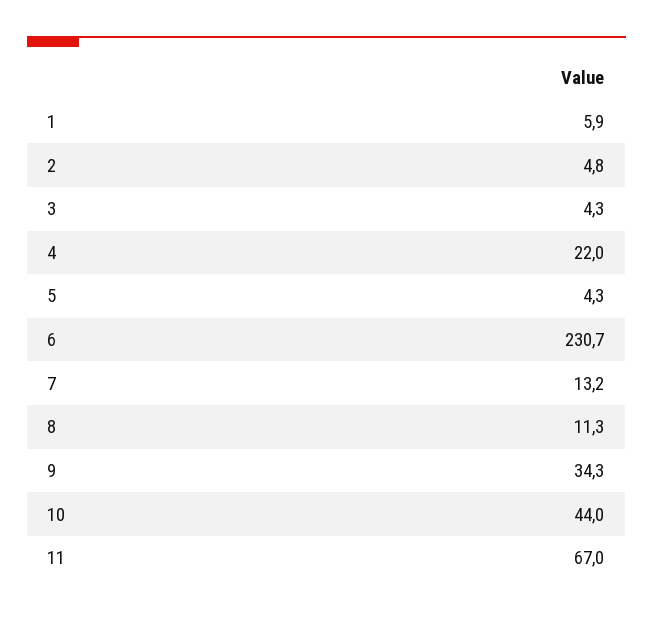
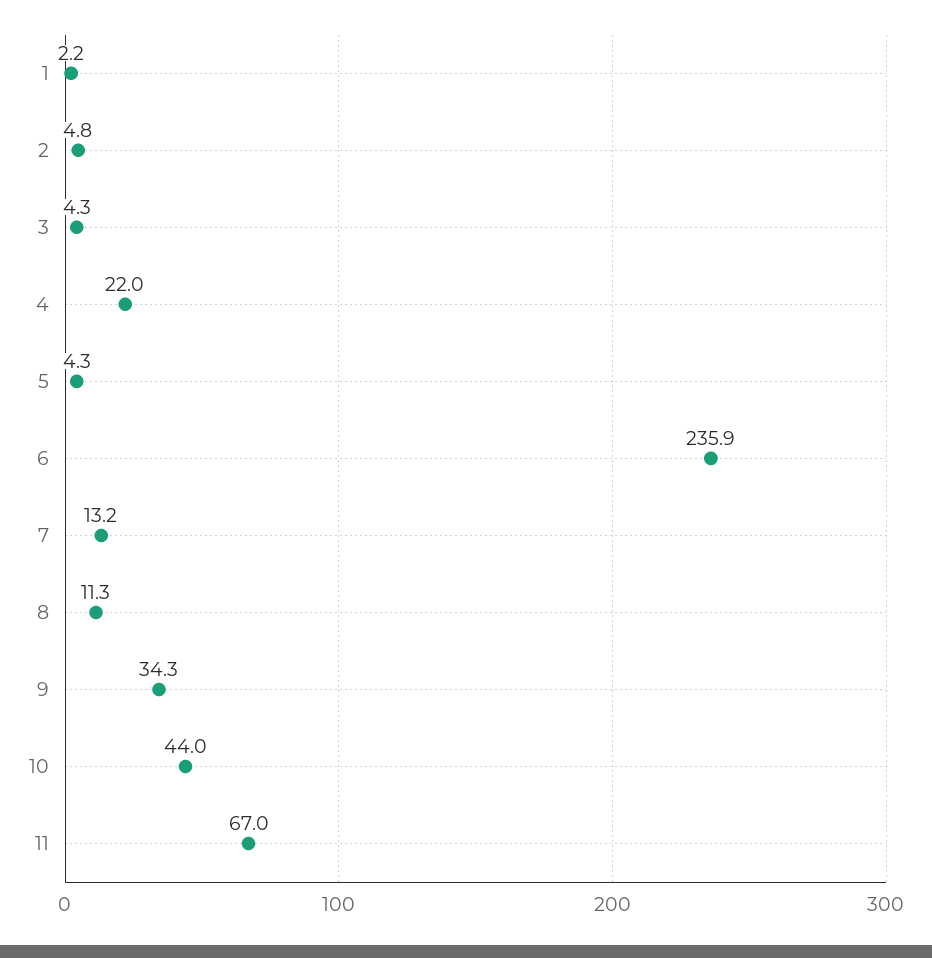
1: 5.9 -> 2.2
6: 230.7 -> 235.9

